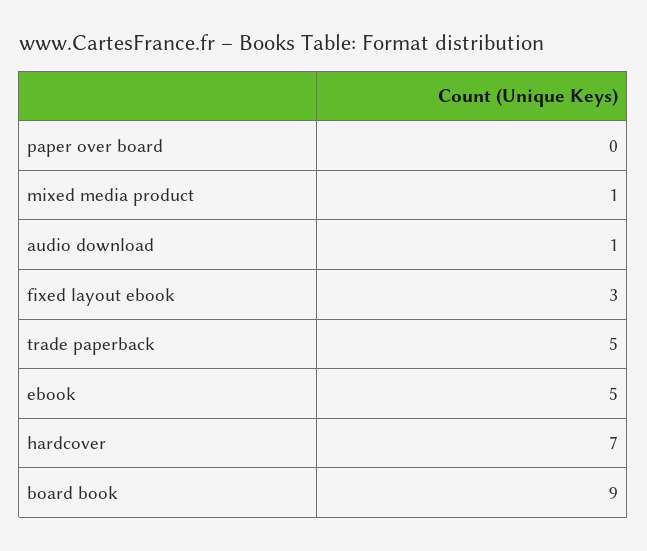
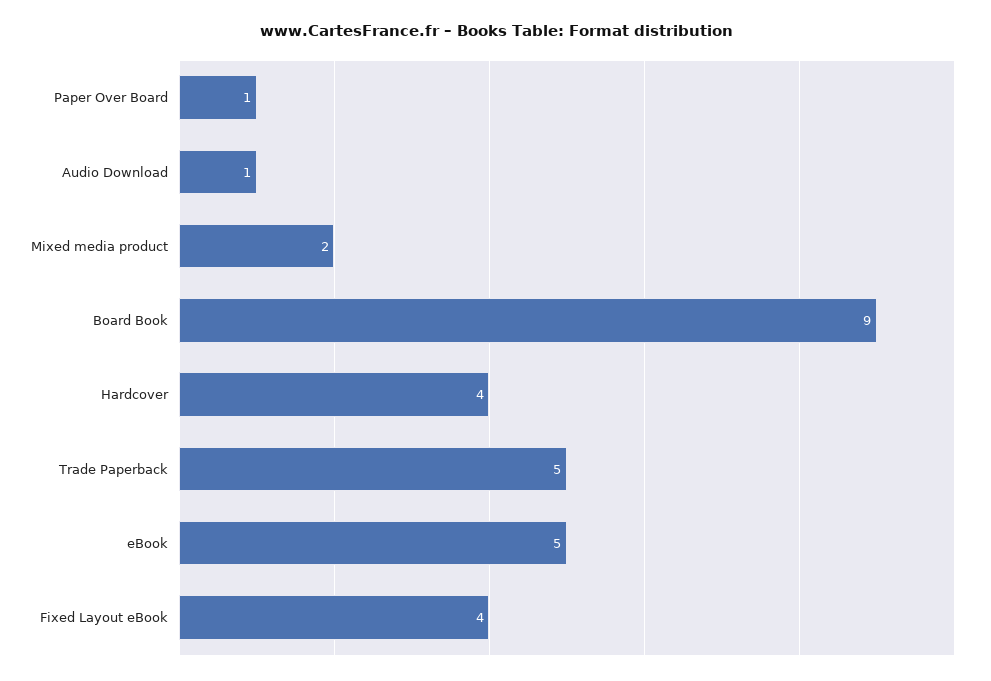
paper over board: 0 -> 1
mixed media product: 1 -> 2
fixed layout ebook: 3 -> 4
hardcover: 7 -> 4

